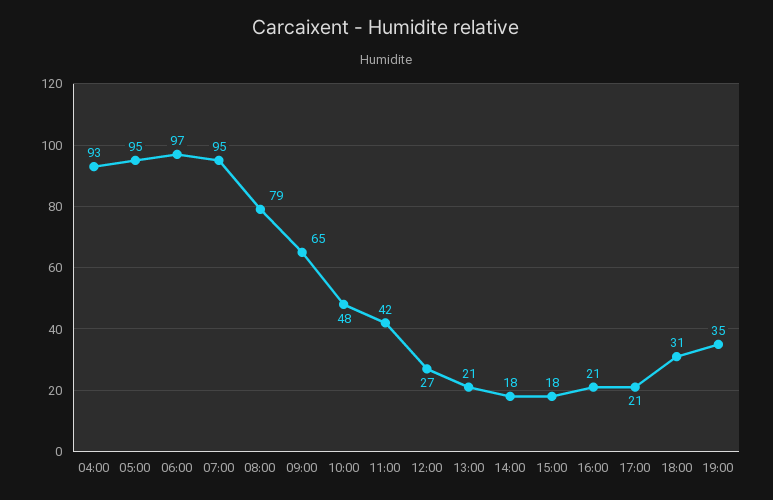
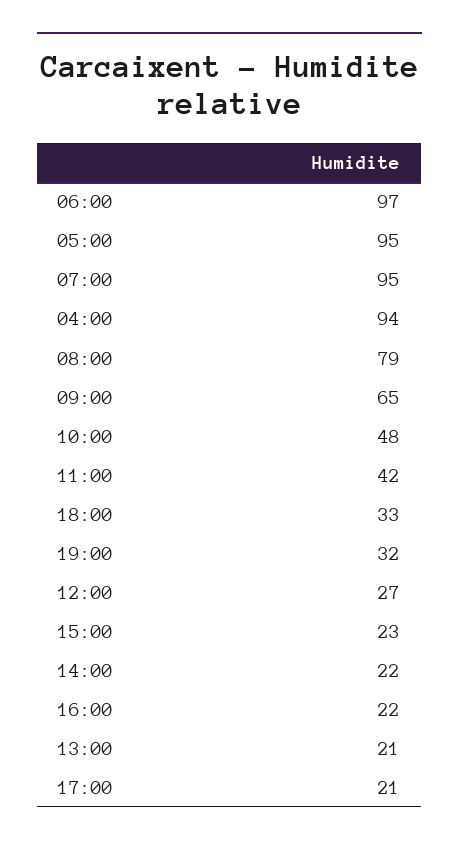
04:00: 93 -> 94
14:00: 18 -> 22
15:00: 18 -> 23
16:00: 21 -> 22
18:00: 31 -> 33
19:00: 35 -> 32

